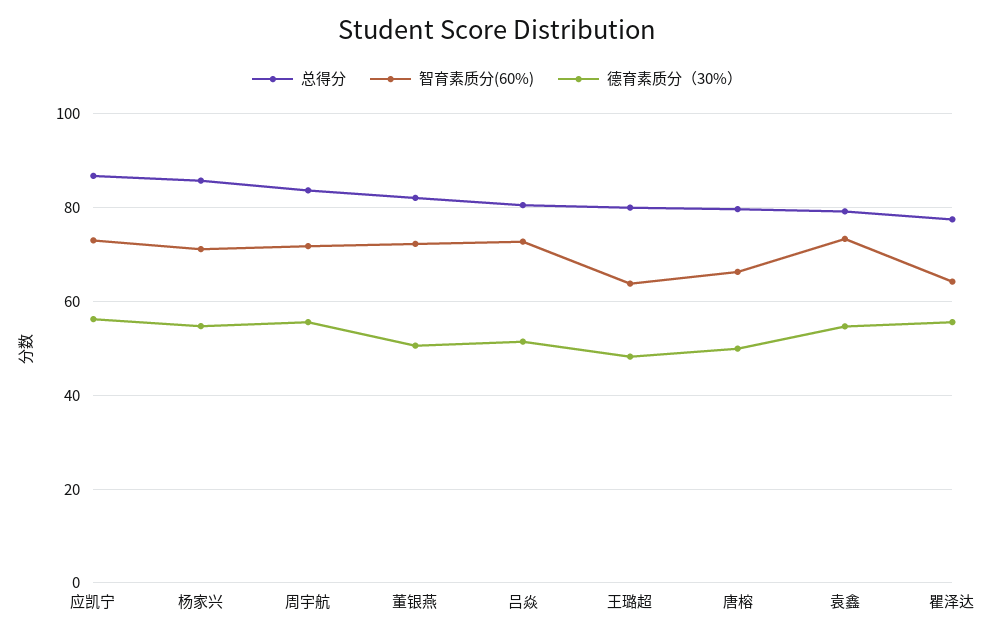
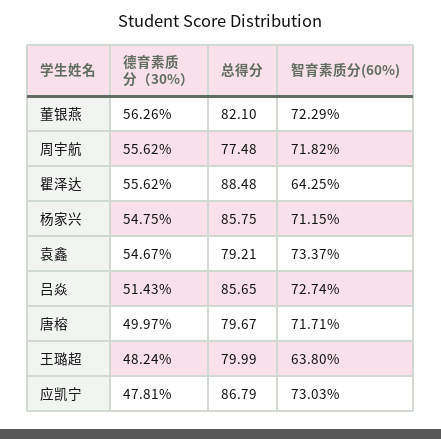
德育素质分（30%）, 应凯宁: 56 -> 47.81
总得分, 周宇航: 84 -> 77.48
德育素质分（30%）, 董银燕: 50 -> 56.26
总得分, 吕焱: 80 -> 85.65
智育素质分(60%), 唐榕: 66 -> 71.71
总得分, 瞿泽达: 78 -> 88.48

